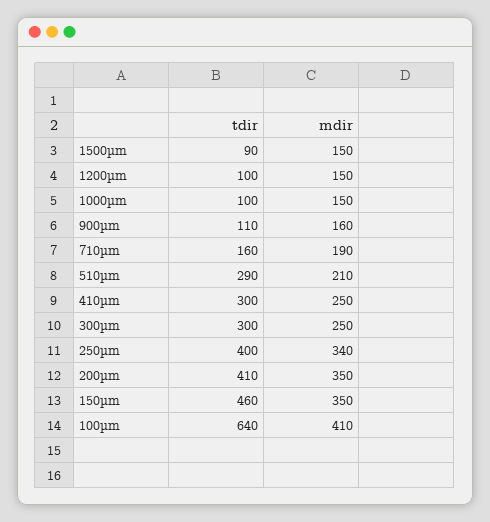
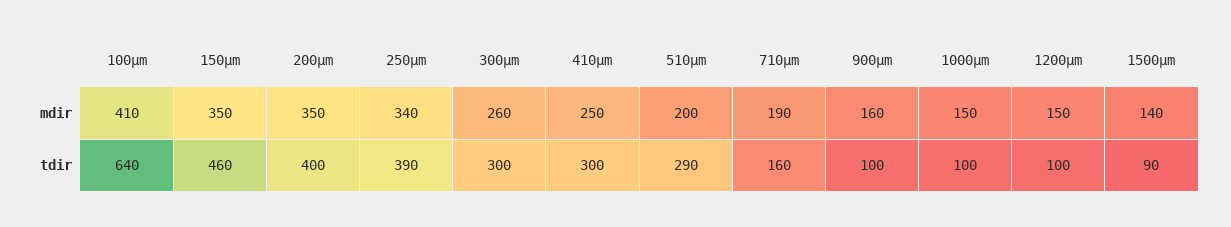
mdir, 1500µm: 150 -> 140
tdir, 900µm: 110 -> 100
mdir, 510µm: 210 -> 200
mdir, 300µm: 250 -> 260
tdir, 250µm: 400 -> 390
tdir, 200µm: 410 -> 400

